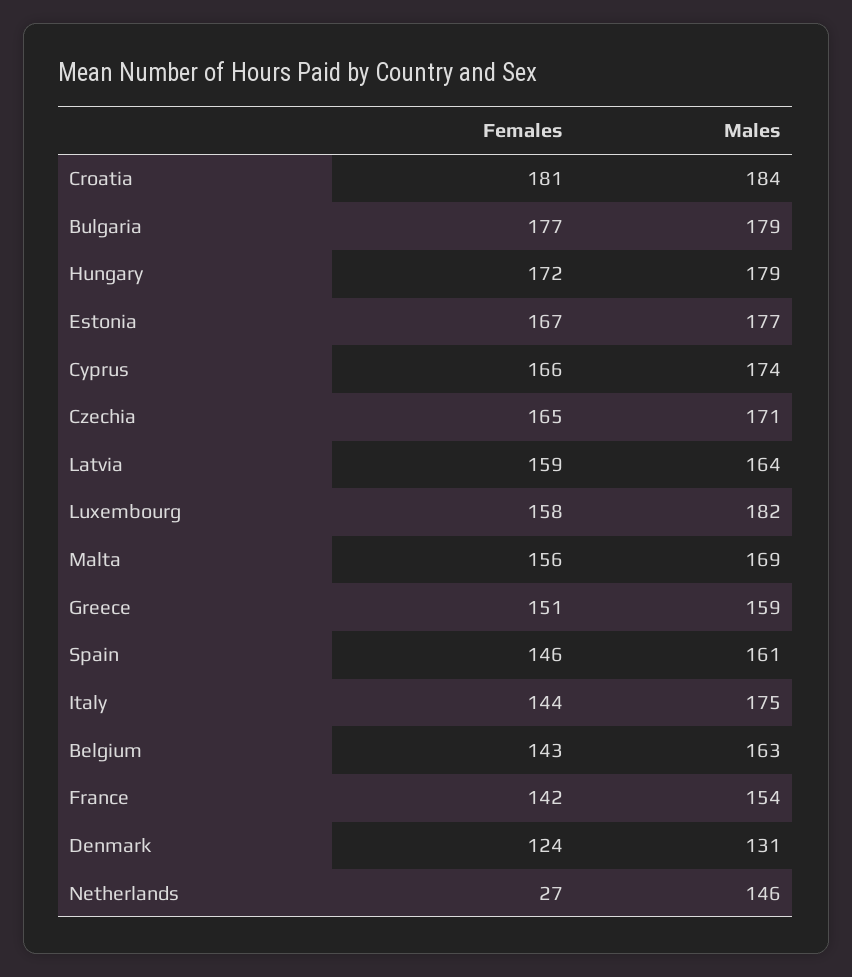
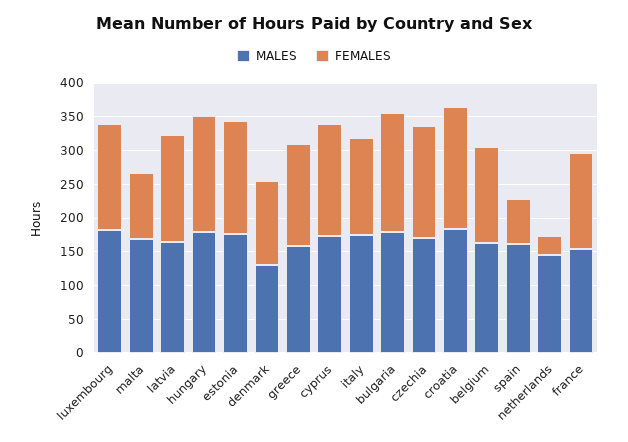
Females, Malta: 156 -> 100
Females, Spain: 146 -> 75

